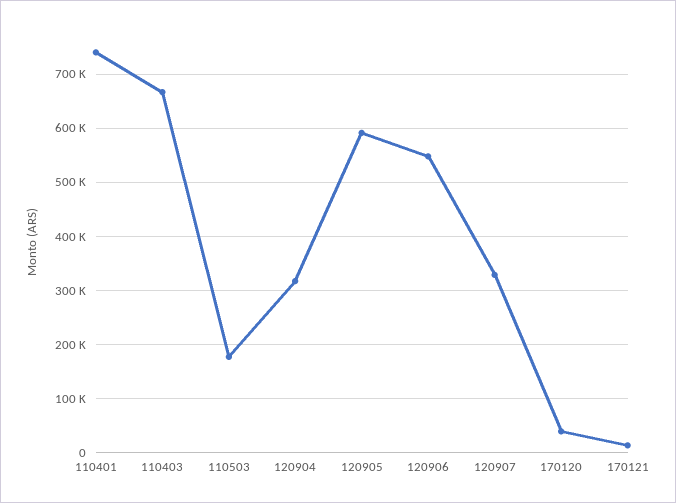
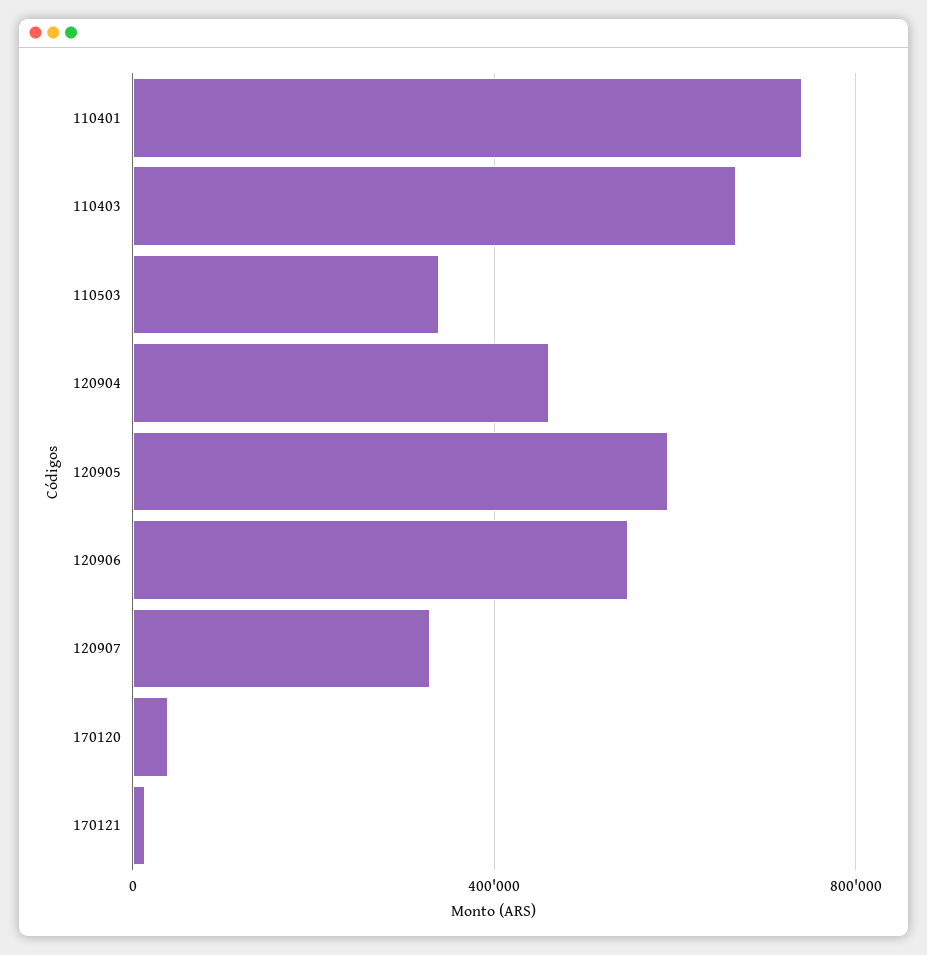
110503: 180000 -> 350000
120904: 320000 -> 450000

